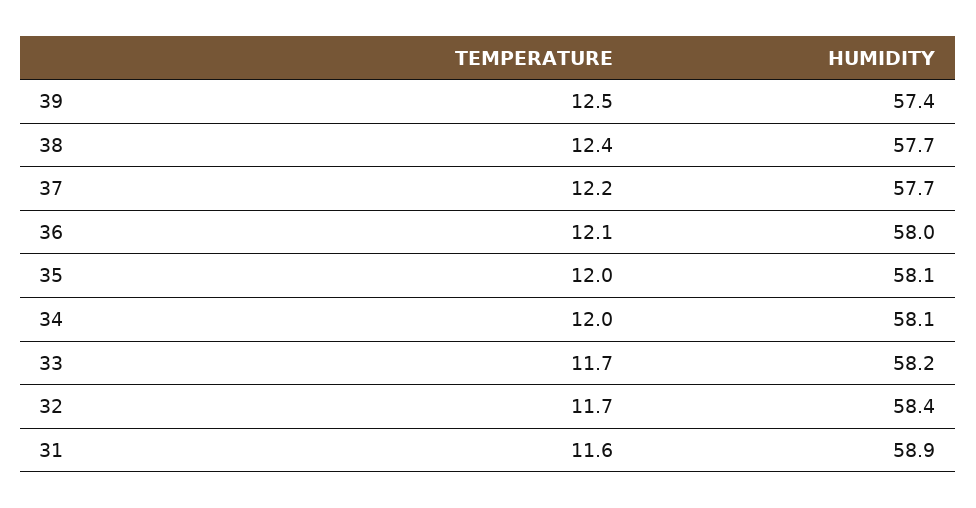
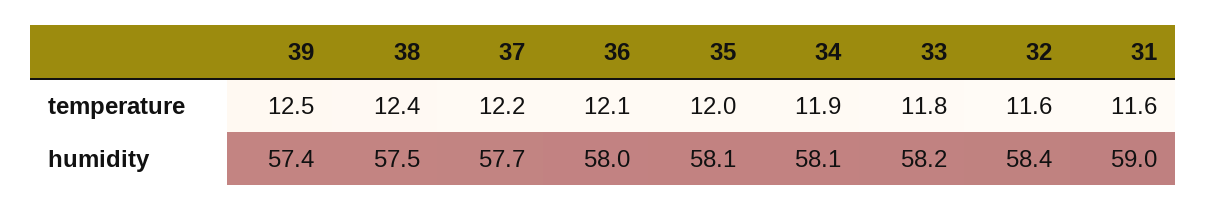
HUMIDITY, 38: 57.7 -> 57.5
TEMPERATURE, 34: 12 -> 11.9
TEMPERATURE, 33: 11.7 -> 11.8
TEMPERATURE, 32: 11.7 -> 11.6
HUMIDITY, 31: 58.9 -> 59

